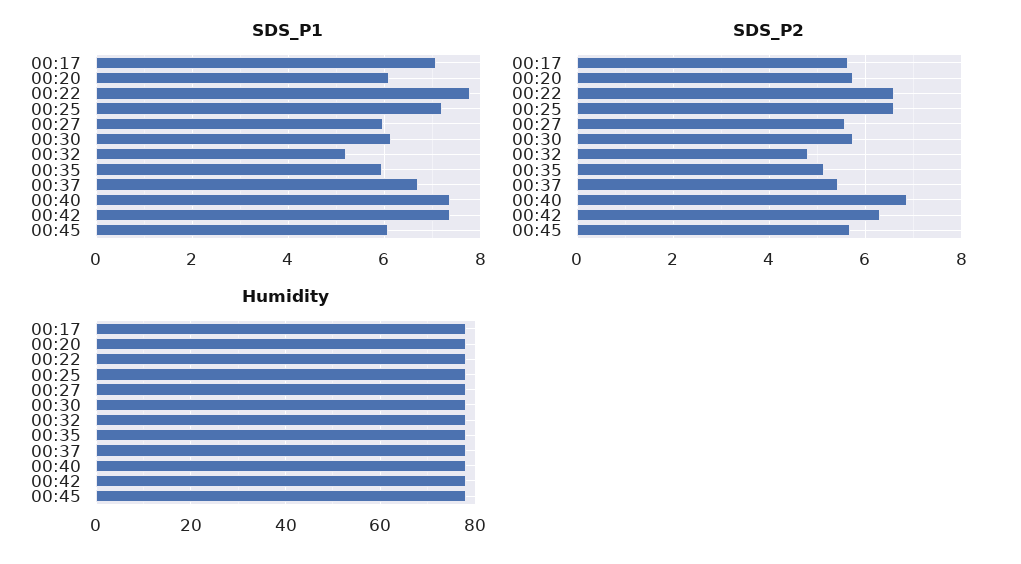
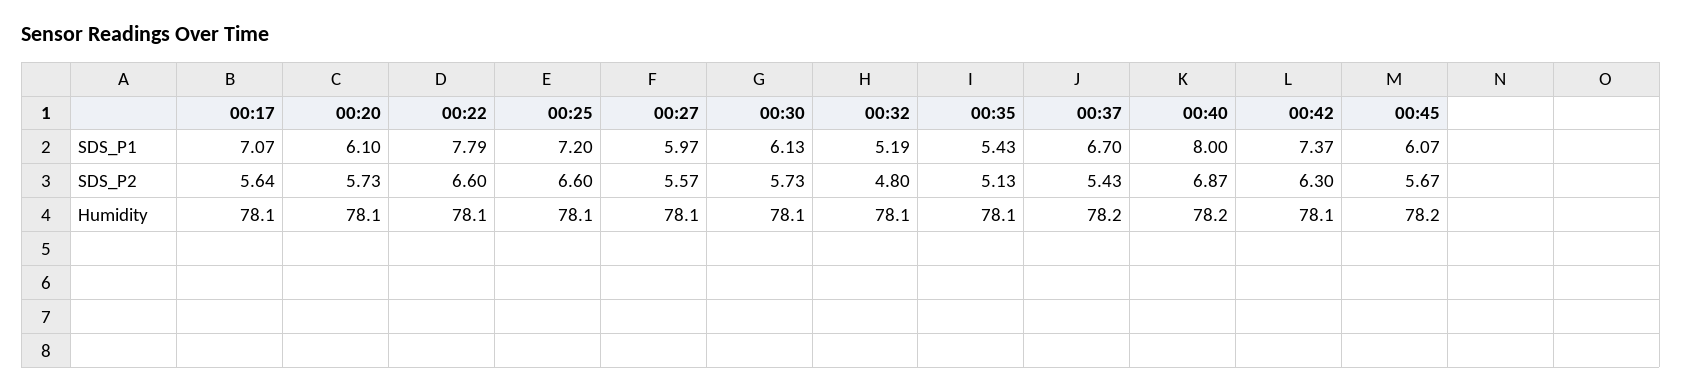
SDS_P1, 00:35: 6 -> 5.43
SDS_P1, 00:40: 7.4 -> 8

